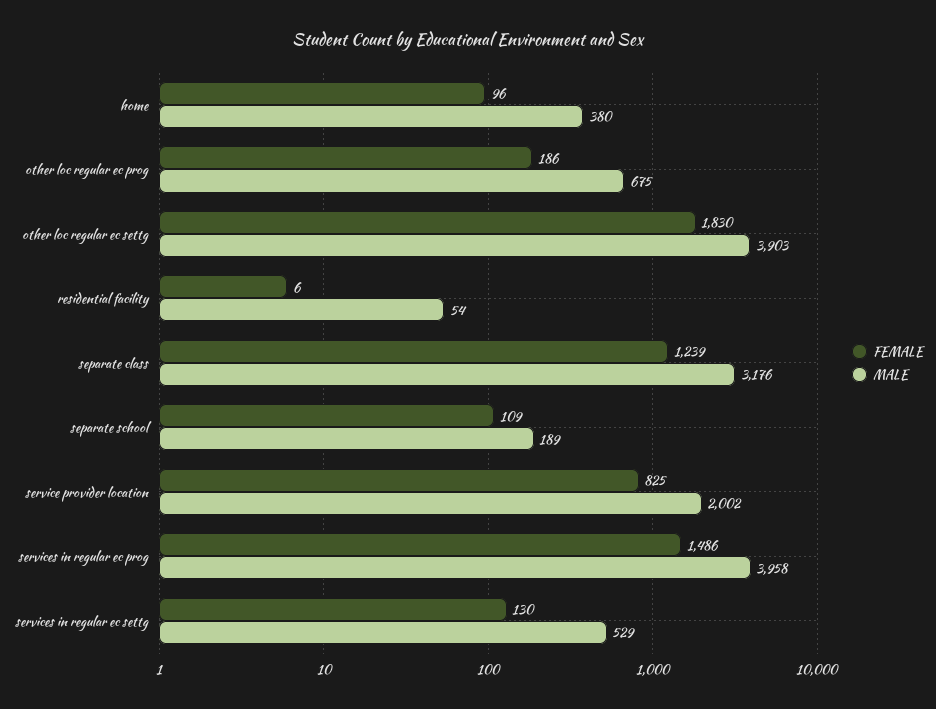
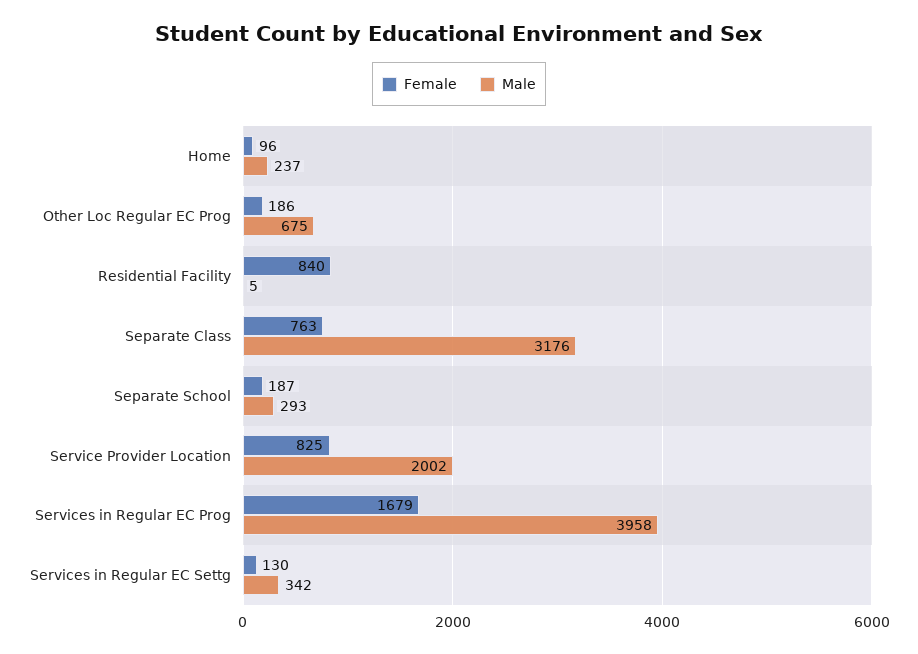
MALE, home: 380 -> 237
FEMALE, other loc regular ec settg: 1830 -> none
MALE, other loc regular ec settg: 3903 -> none
FEMALE, residential facility: 6 -> 840
MALE, residential facility: 54 -> 5
FEMALE, separate class: 1239 -> 763
FEMALE, separate school: 109 -> 187
MALE, separate school: 189 -> 293
FEMALE, services in regular ec prog: 1486 -> 1679
MALE, services in regular ec settg: 529 -> 342

